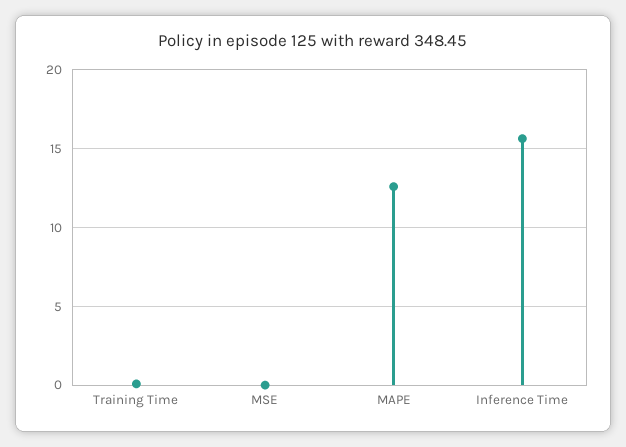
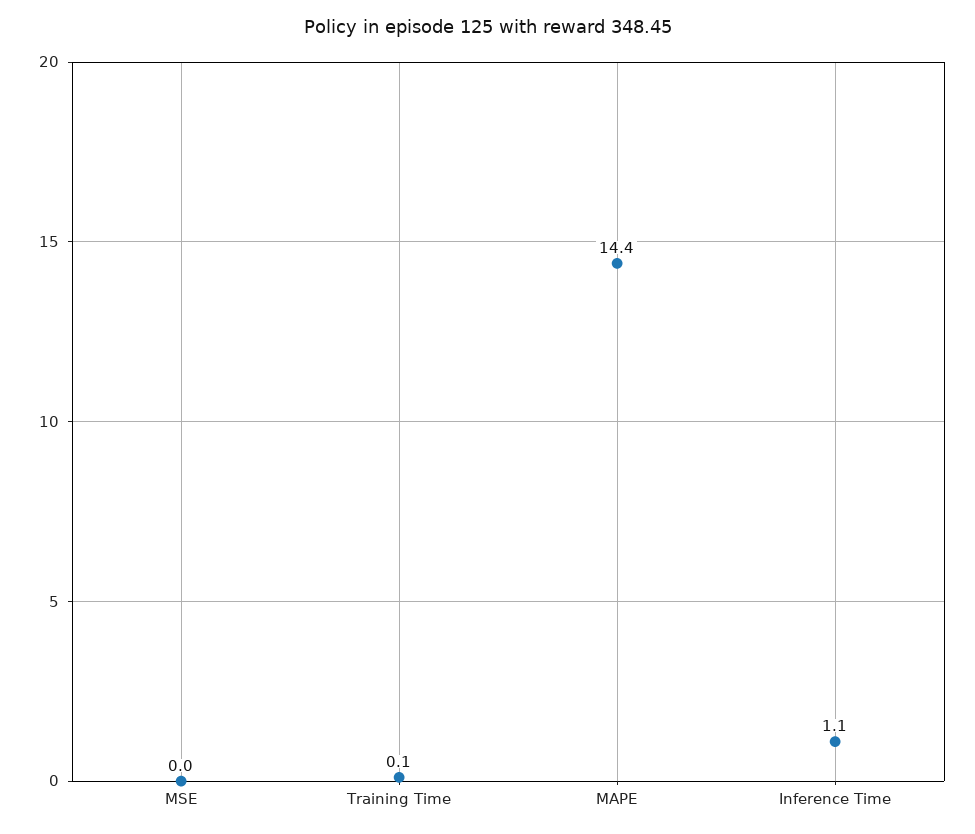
MAPE: 12.5 -> 14.4
Inference Time: 15.5 -> 1.1

